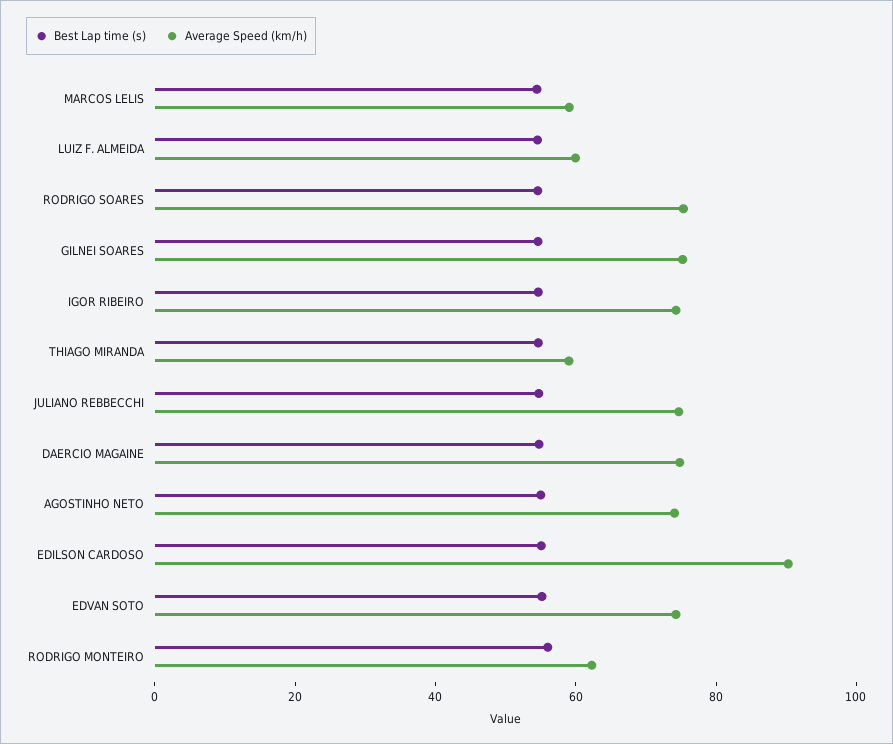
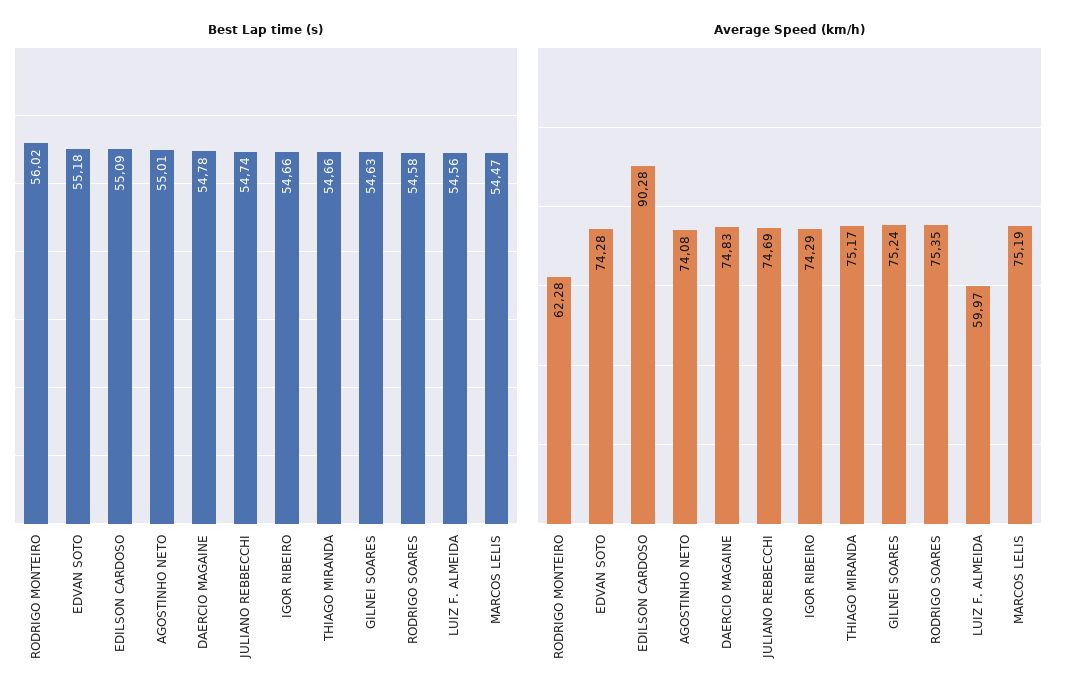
Average Speed (km/h), MARCOS LELIS: 60 -> 75.19
Average Speed (km/h), THIAGO MIRANDA: 60 -> 75.17

